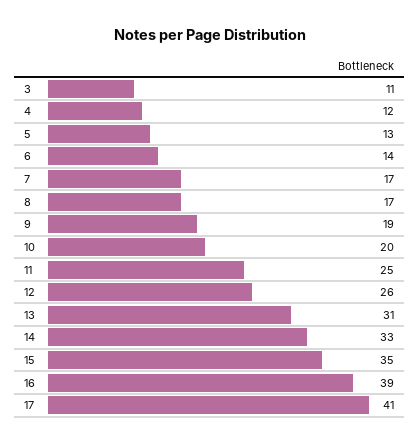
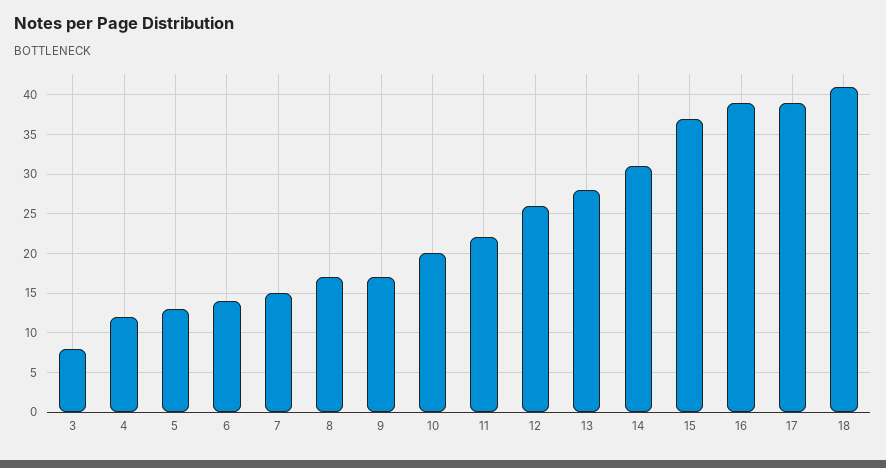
3: 11 -> 8
7: 17 -> 15
9: 19 -> 17
11: 25 -> 22
13: 31 -> 28
14: 33 -> 31
15: 35 -> 37
17: 41 -> 39
18: none -> 41

